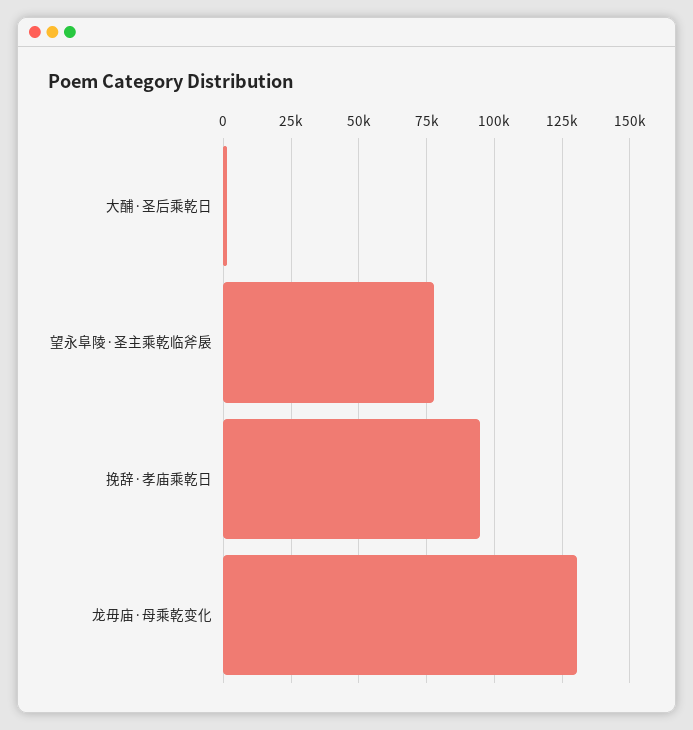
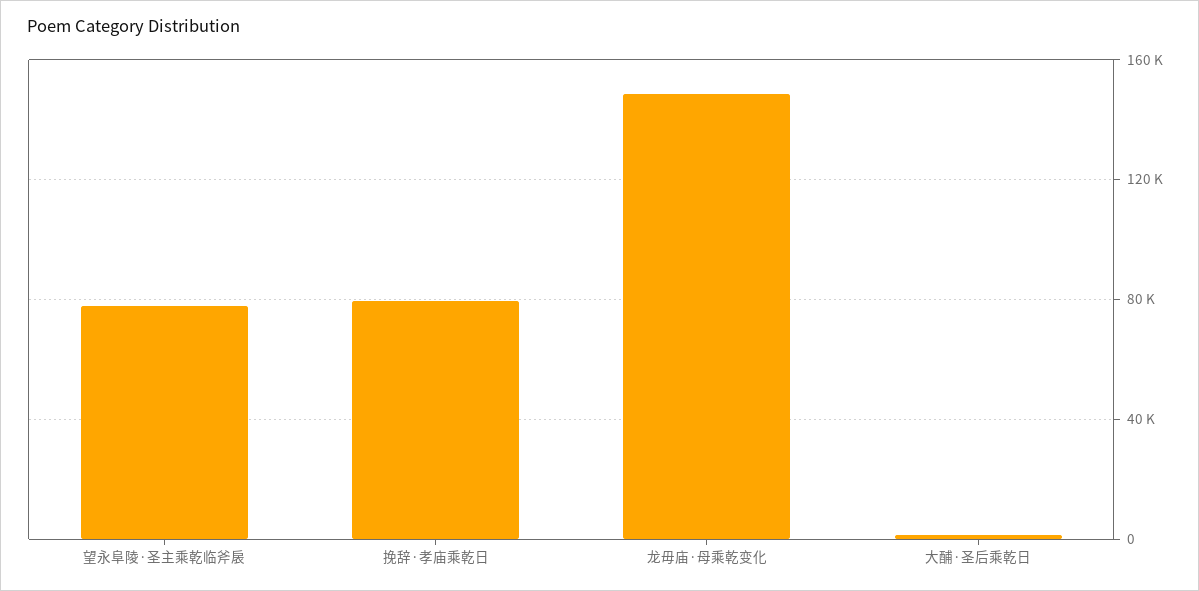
挽辞·孝庙乘乾日: 95000 -> 80000
龙毋庙·母乘乾变化: 130000 -> 150000

